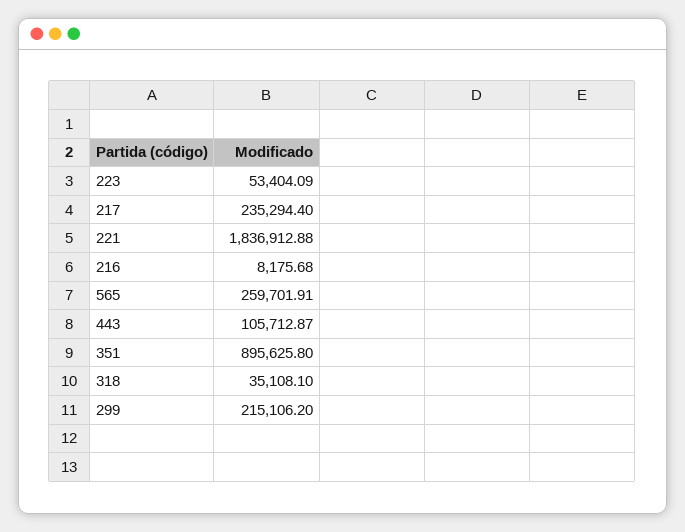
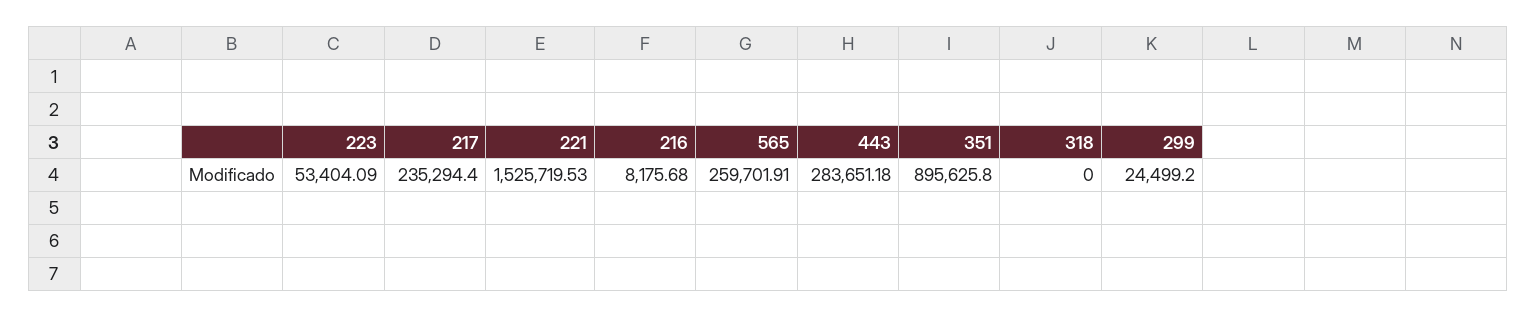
221: 1836912.88 -> 1525719.53
443: 105712.87 -> 283651.18
318: 35108.1 -> 0
299: 215106.2 -> 24499.2

